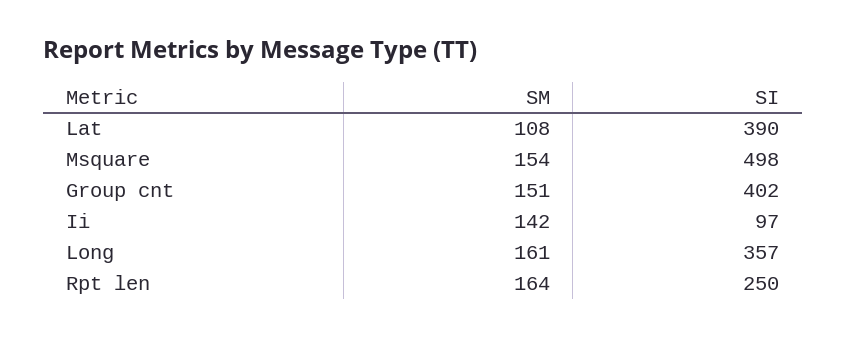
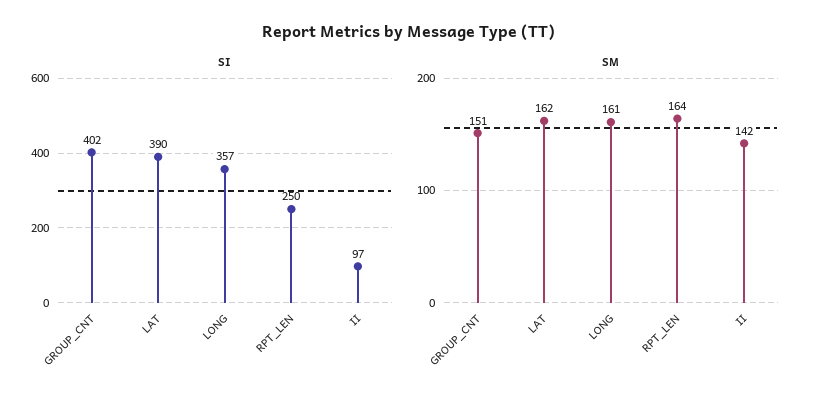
SM, Lat: 108 -> 162
SM, Msquare: 154 -> none
SI, Msquare: 498 -> none

